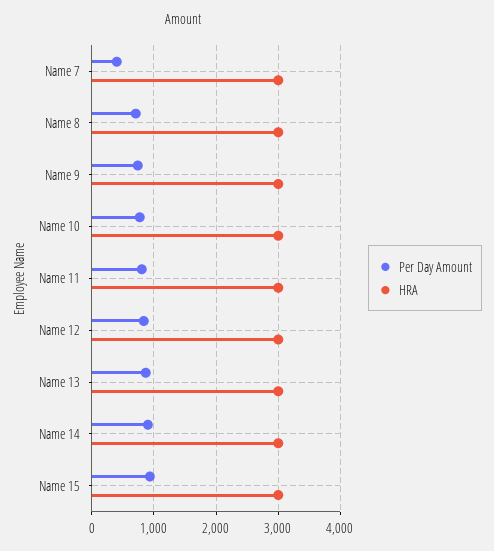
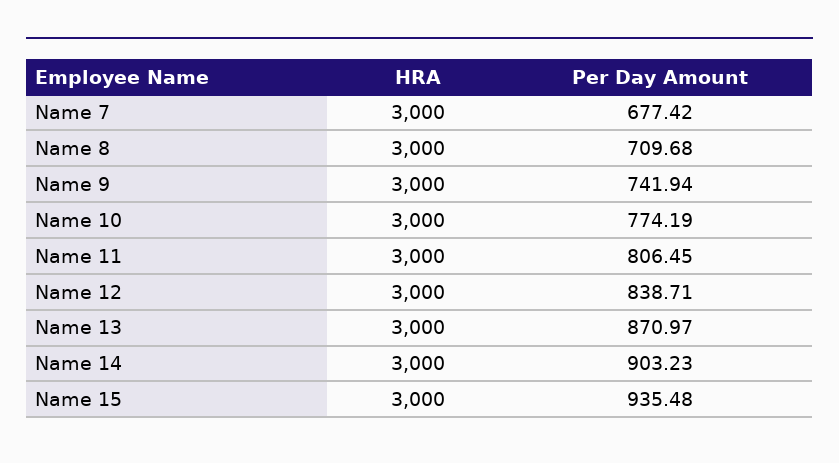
Per Day Amount, Name 7: 400 -> 677.42

